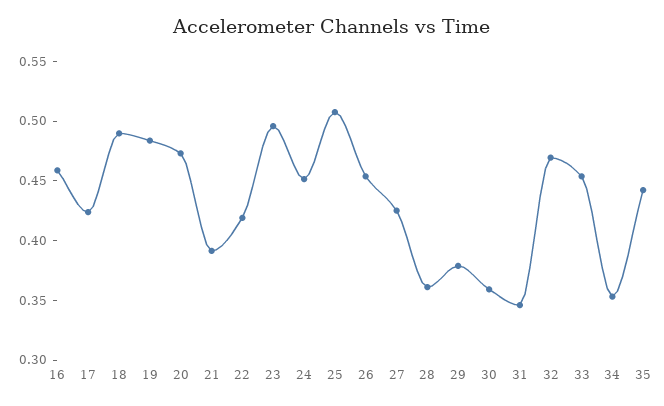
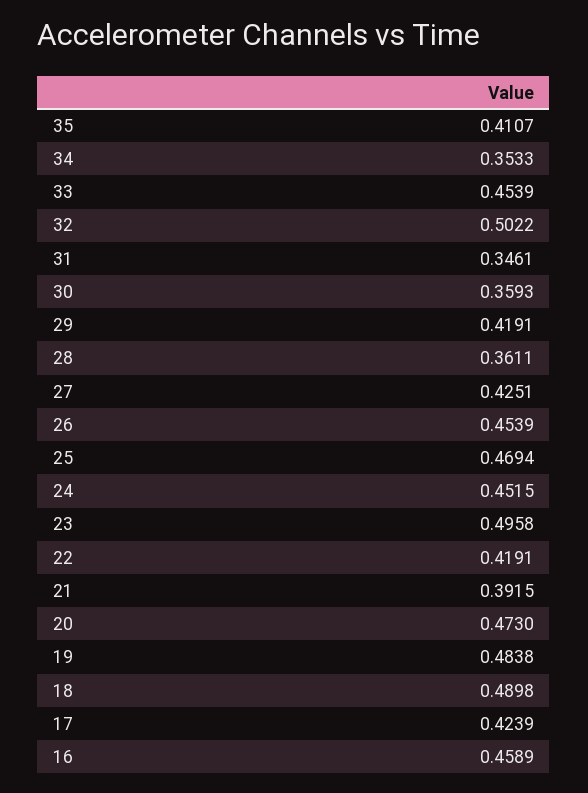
25: 0.51 -> 0.4694
29: 0.38 -> 0.4191
32: 0.47 -> 0.5022
35: 0.44 -> 0.4107

